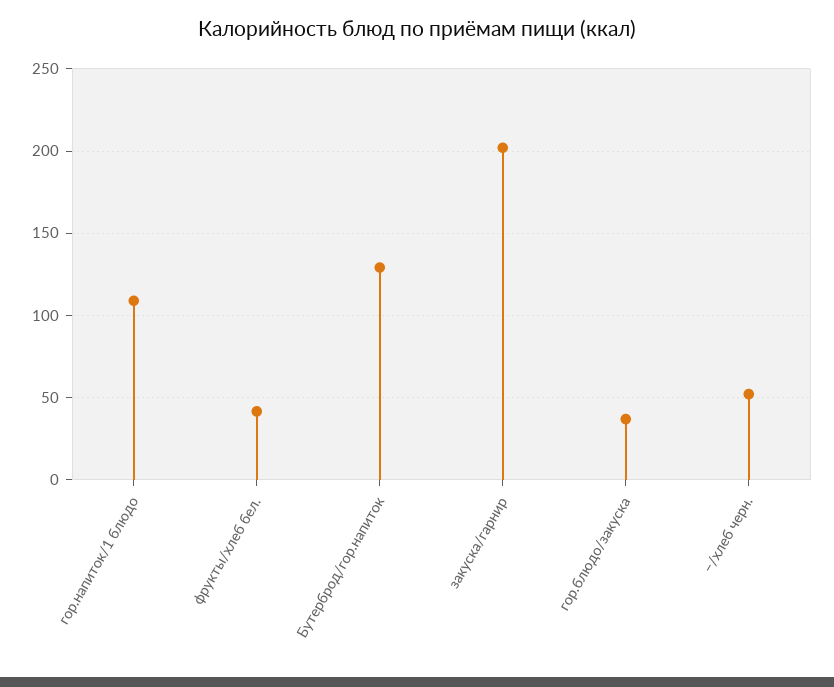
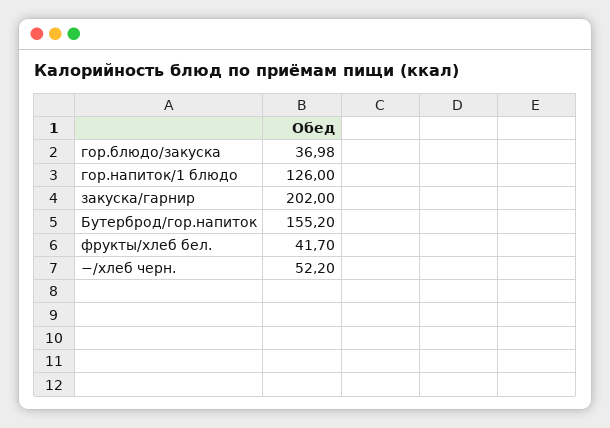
гор.напиток/1 блюдо: 110 -> 126
Бутерброд/гор.напиток: 130 -> 155.2

